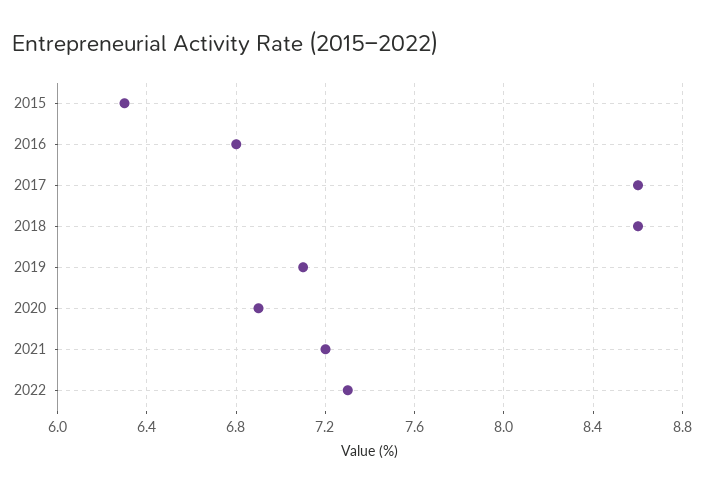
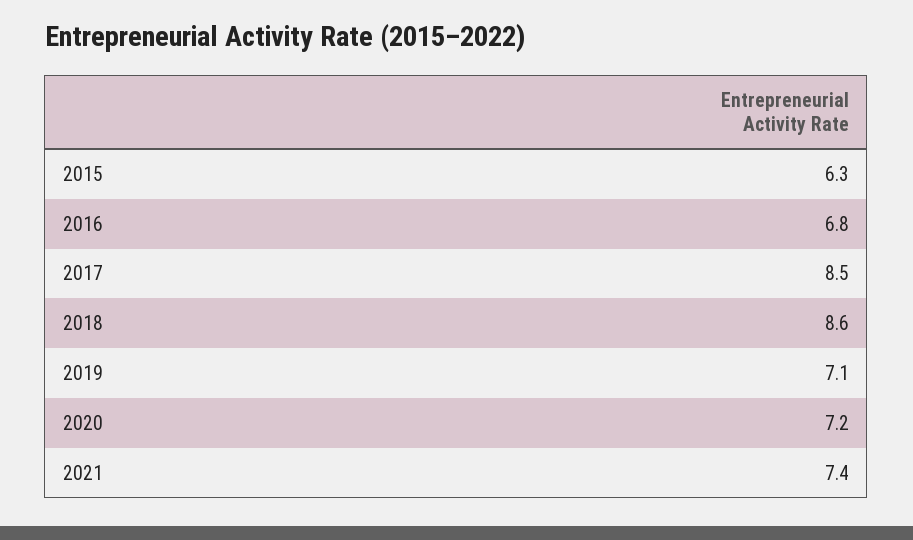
2017: 8.6 -> 8.5
2020: 6.9 -> 7.2
2021: 7.2 -> 7.4
2022: 7.3 -> none

